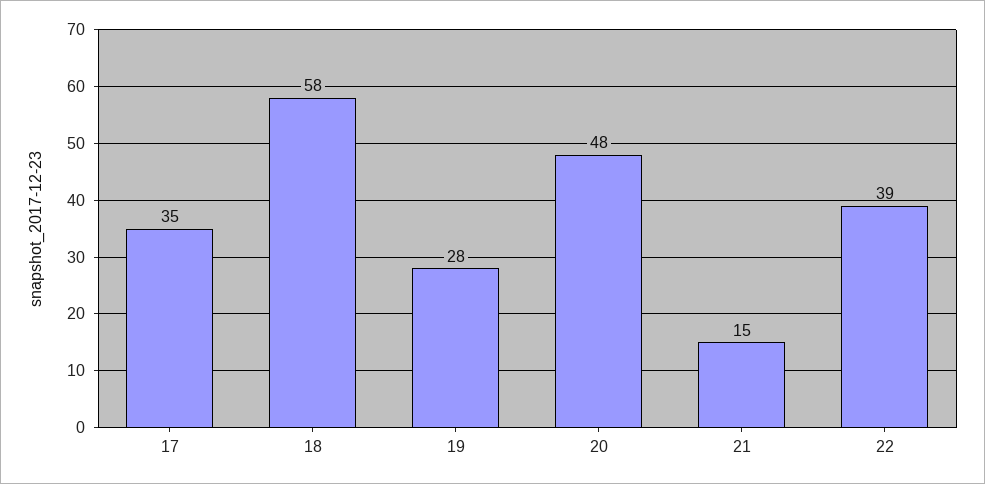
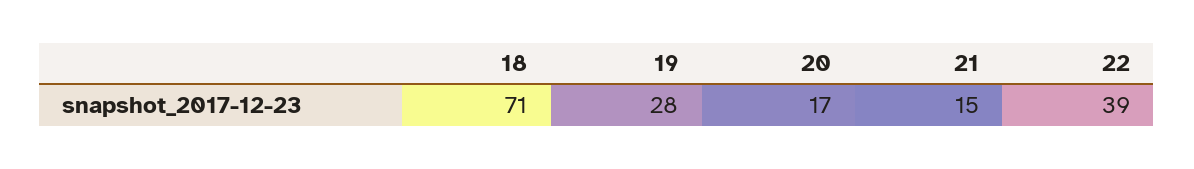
17: 35 -> none
18: 58 -> 71
20: 48 -> 17

